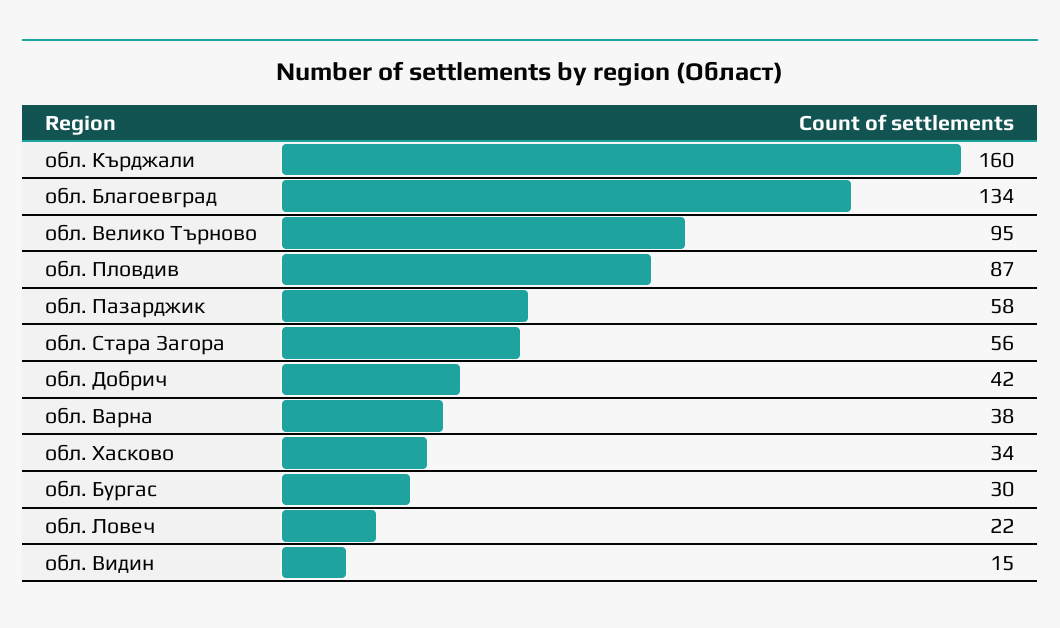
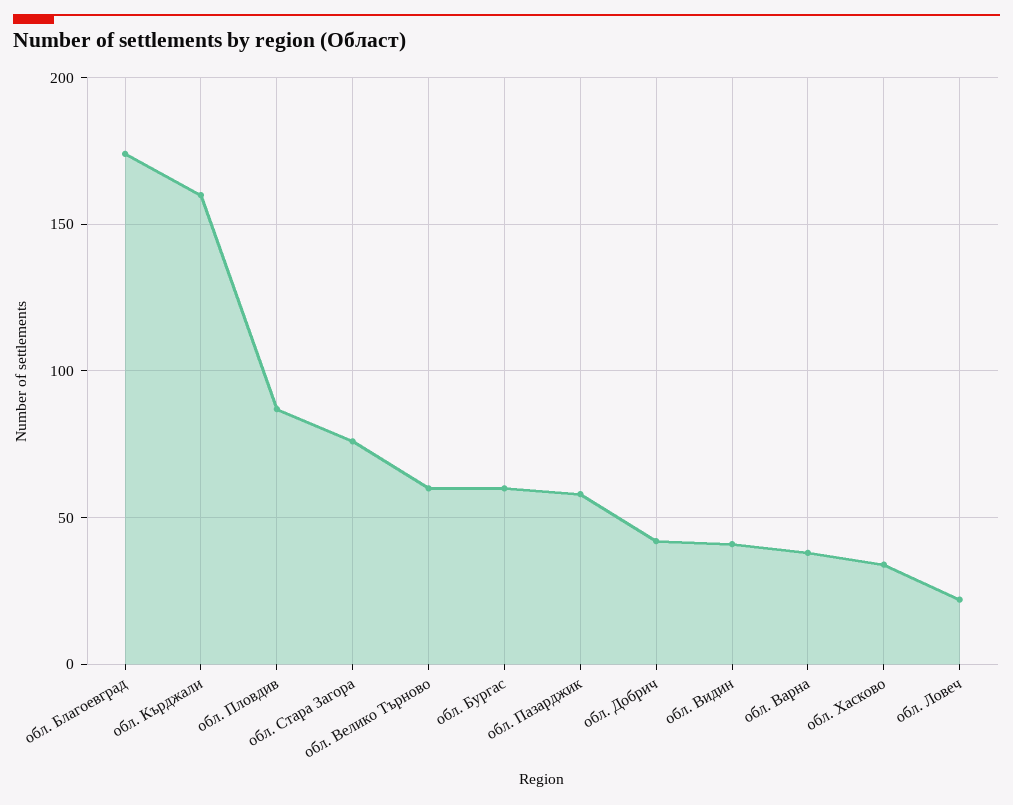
обл. Благоевград: 134 -> 175
обл. Велико Търново: 95 -> 60
обл. Стара Загора: 56 -> 75
обл. Бургас: 30 -> 60
обл. Видин: 15 -> 40

